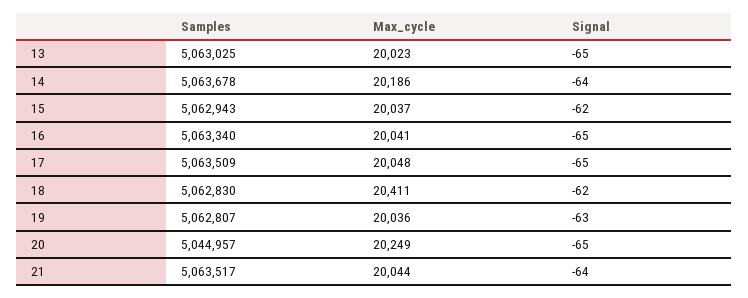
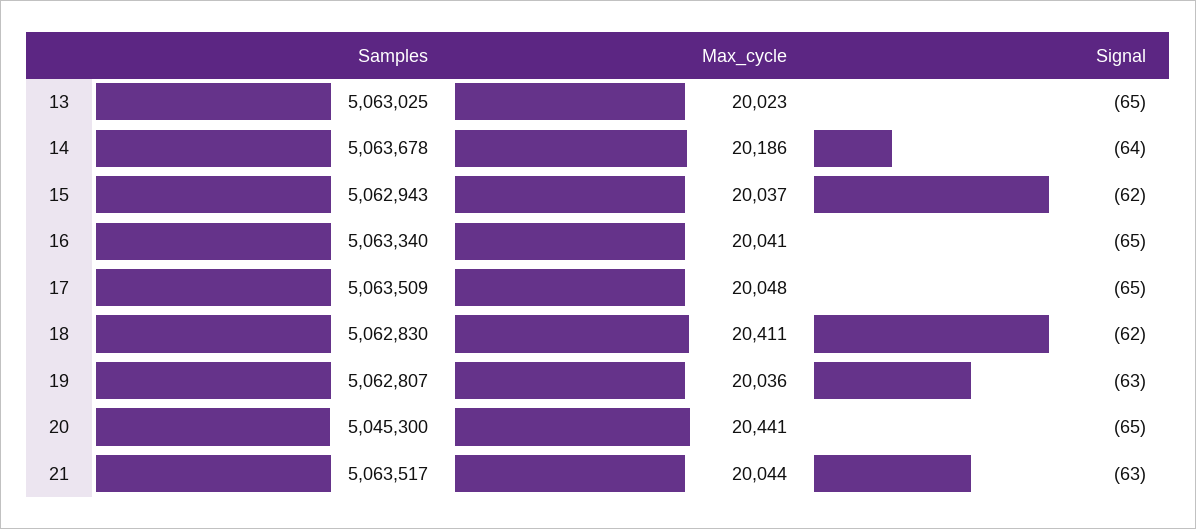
Samples, 20: 5044957 -> 5045300
Max_cycle, 20: 20249 -> 20441
Signal, 21: -64 -> -63

